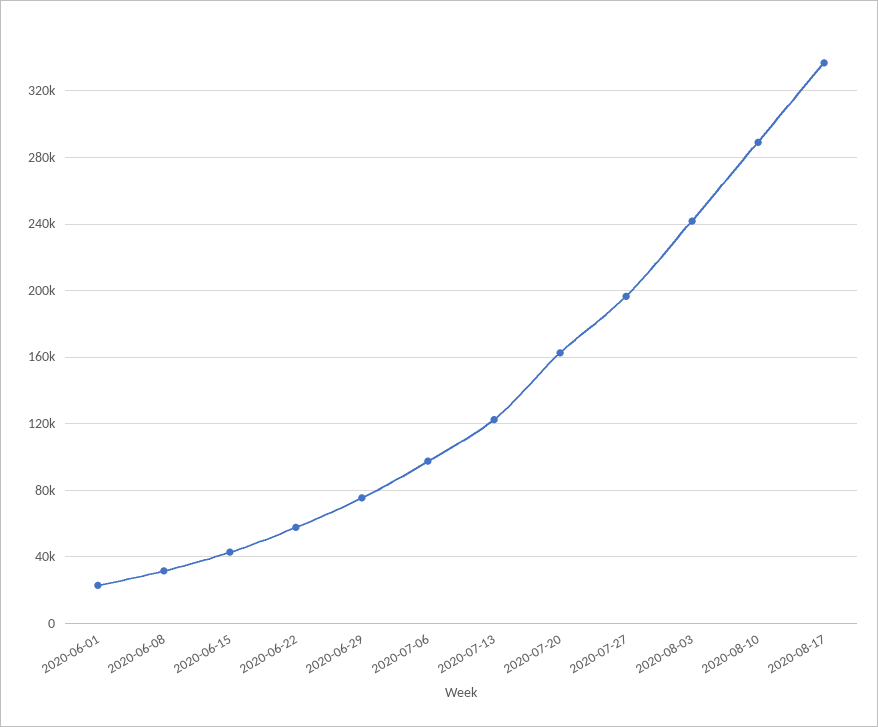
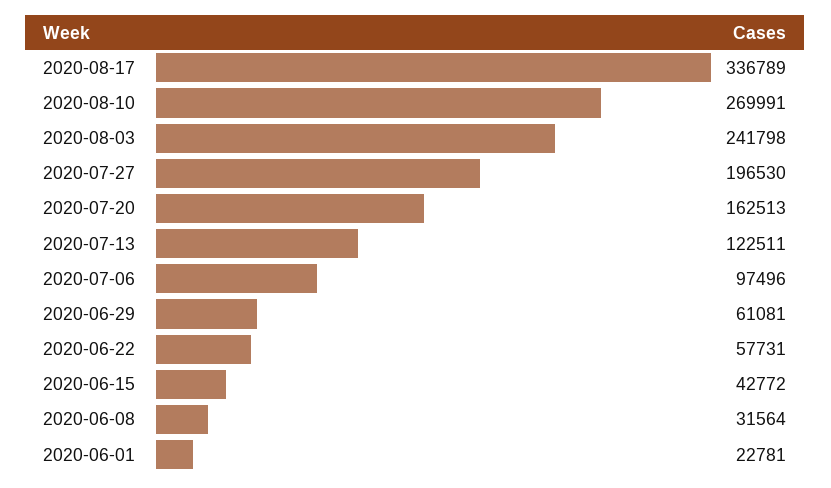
2020-06-29: 75000 -> 61081
2020-08-10: 290000 -> 269991

